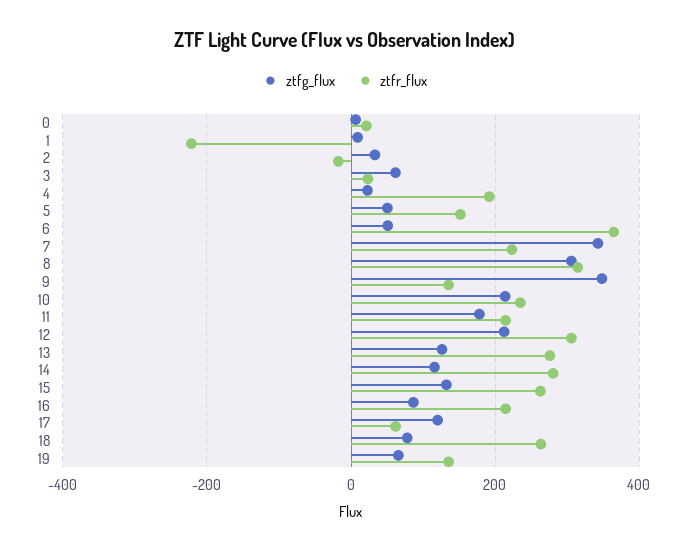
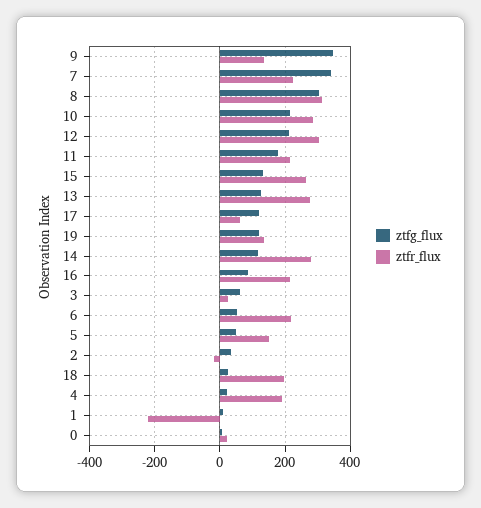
ztfr_flux, 6: 360 -> 220
ztfr_flux, 10: 240 -> 280
ztfg_flux, 18: 80 -> 20
ztfr_flux, 18: 260 -> 200
ztfg_flux, 19: 60 -> 120

